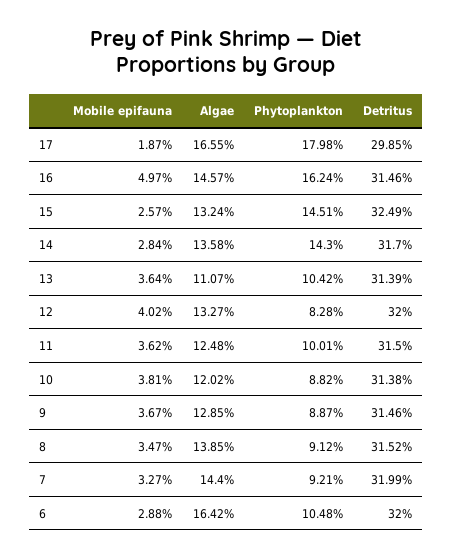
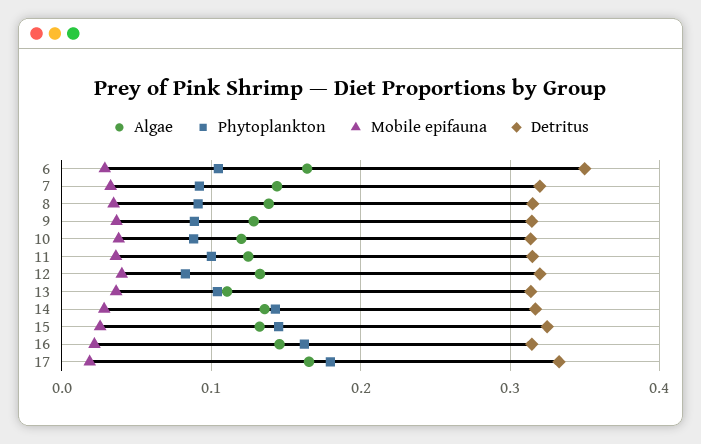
Detritus, 17: 0.2985 -> 0.33
Mobile epifauna, 16: 0.0497 -> 0.02
Detritus, 6: 0.32 -> 0.35

